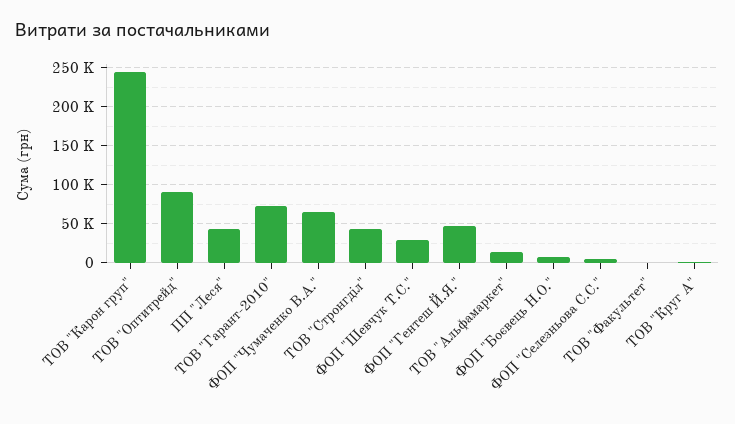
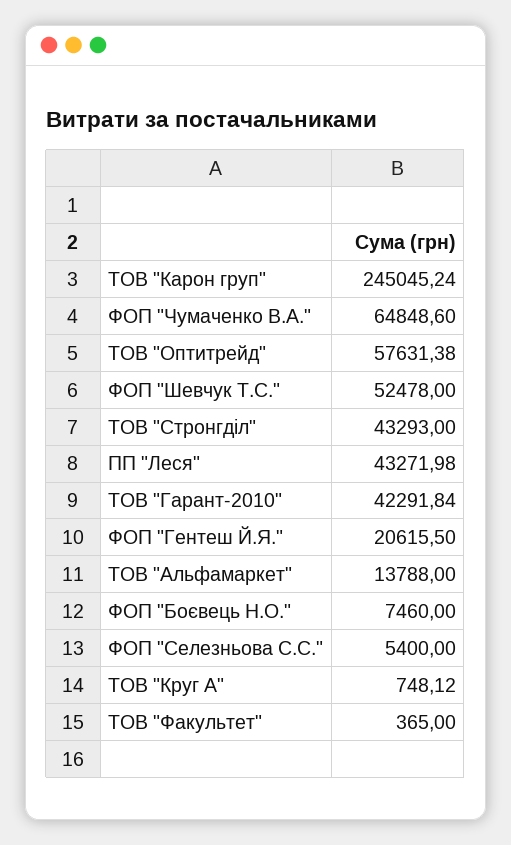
ТОВ "Оптитрейд": 90000 -> 57631.38
ТОВ "Гарант-2010": 70000 -> 42291.84
ФОП "Шевчук Т.С.": 30000 -> 52478
ФОП "Гентеш Й.Я.": 50000 -> 20615.5

